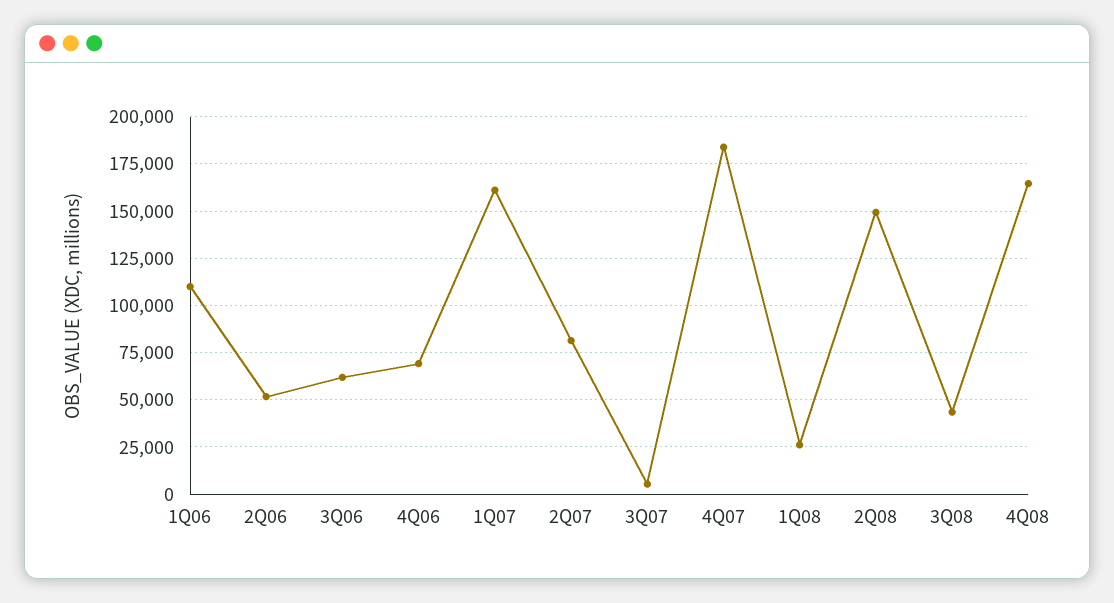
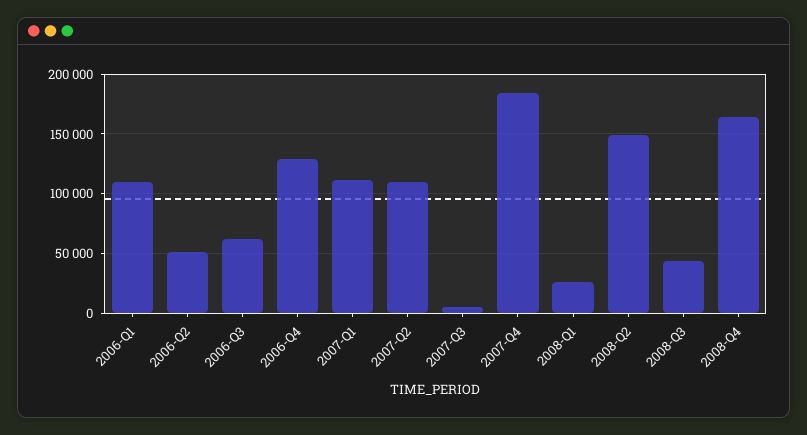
4Q06: 70000 -> 130000
1Q07: 160000 -> 110000
2Q07: 80000 -> 110000

